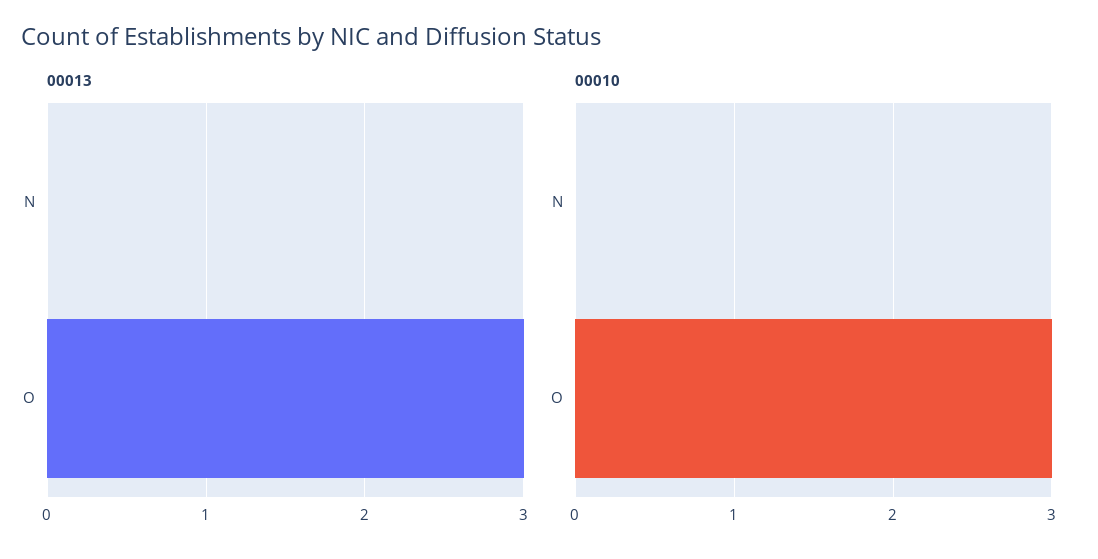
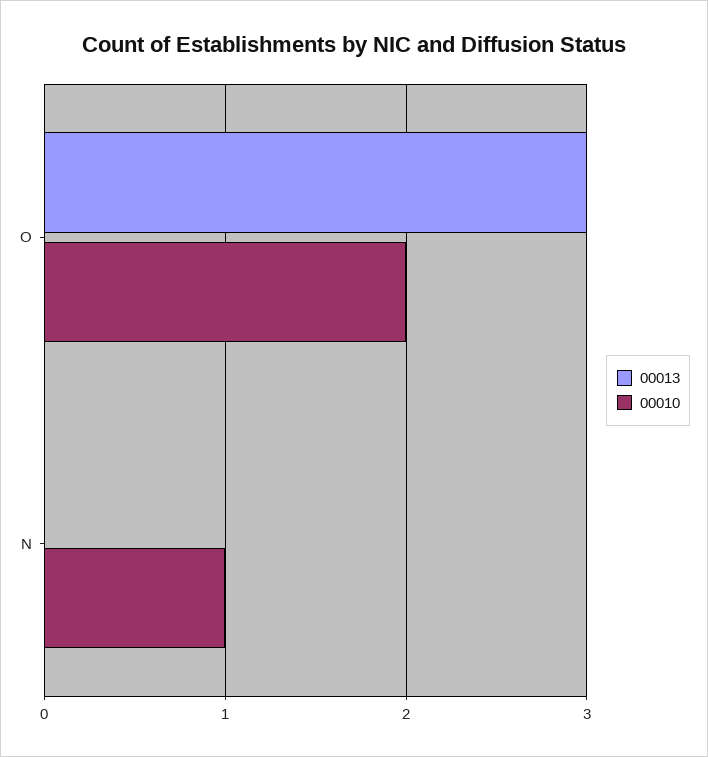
00010, N: 0 -> 1
00010, O: 3 -> 2

